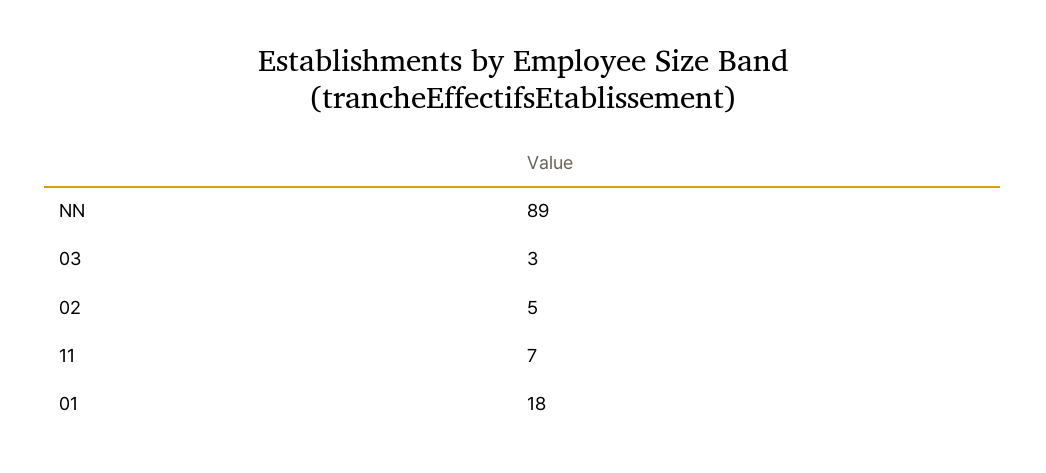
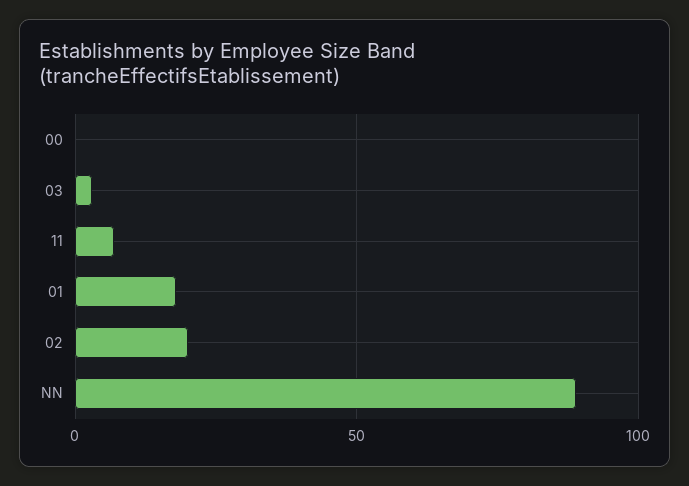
02: 5 -> 20
00: none -> 0

